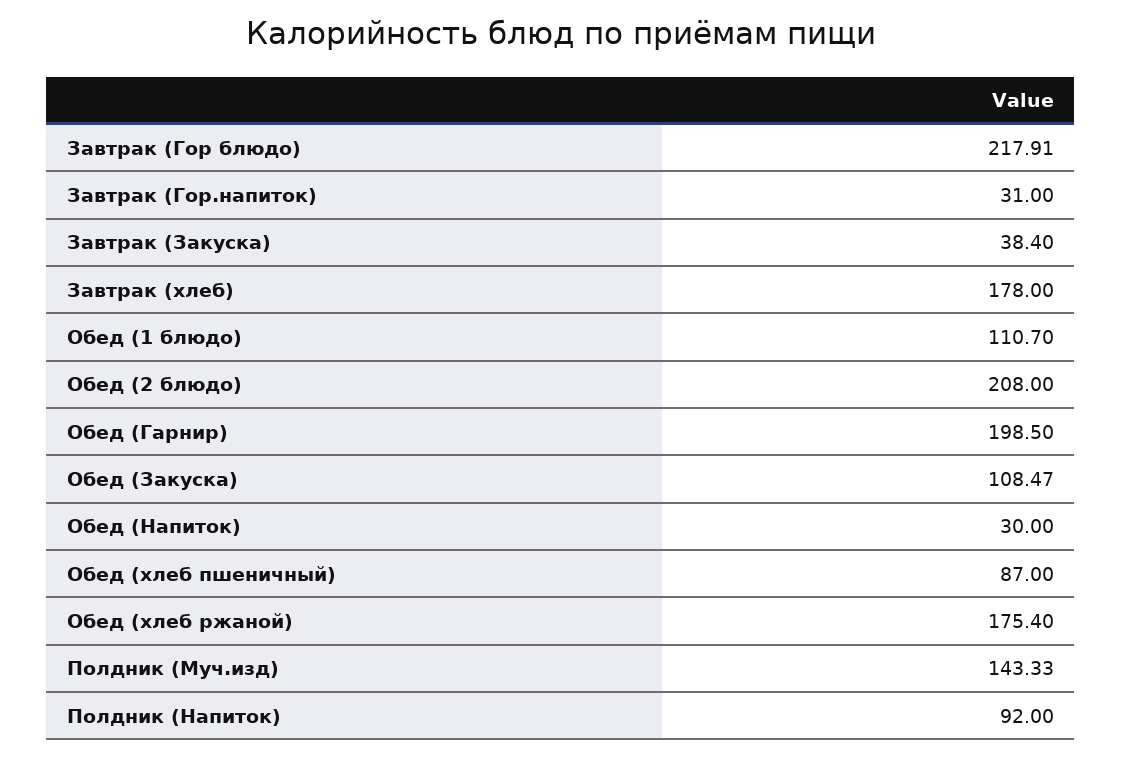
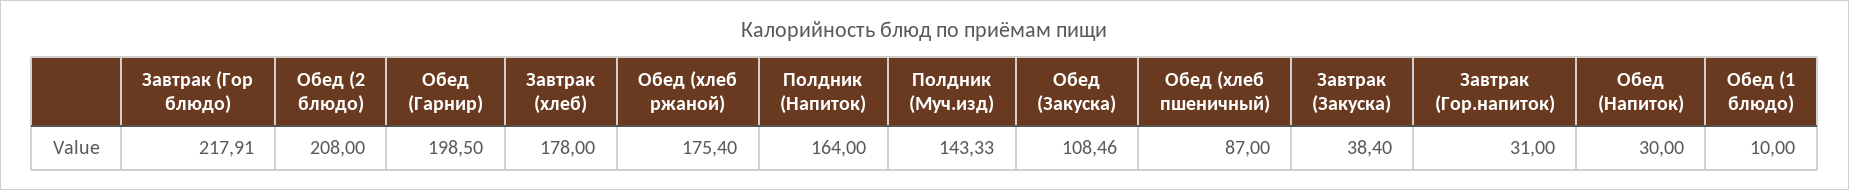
Обед (1 блюдо): 110.7 -> 10
Обед (Закуска): 108.47 -> 108.46
Полдник (Напиток): 92 -> 164

